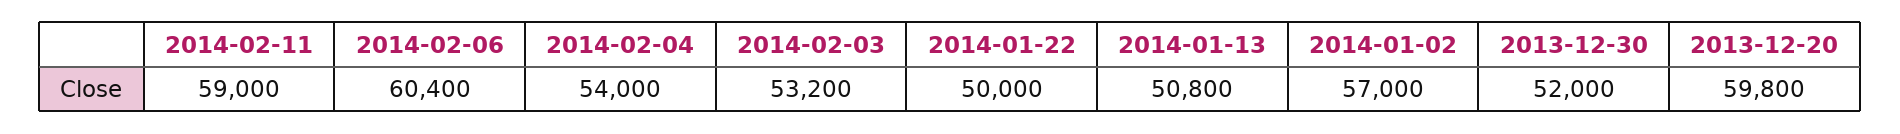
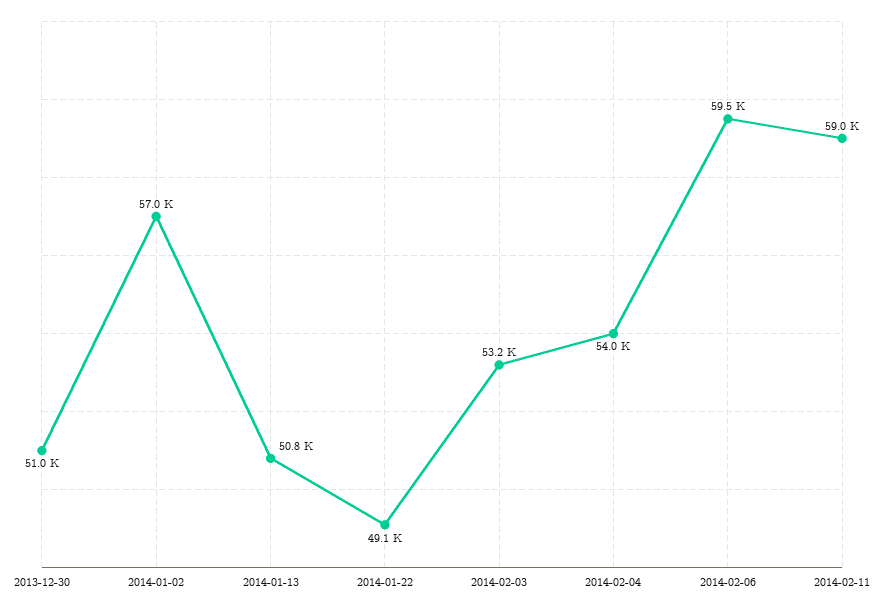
2014-02-06: 60400 -> 59500
2014-01-22: 50000 -> 49100
2013-12-30: 52000 -> 51000
2013-12-20: 59800 -> none

